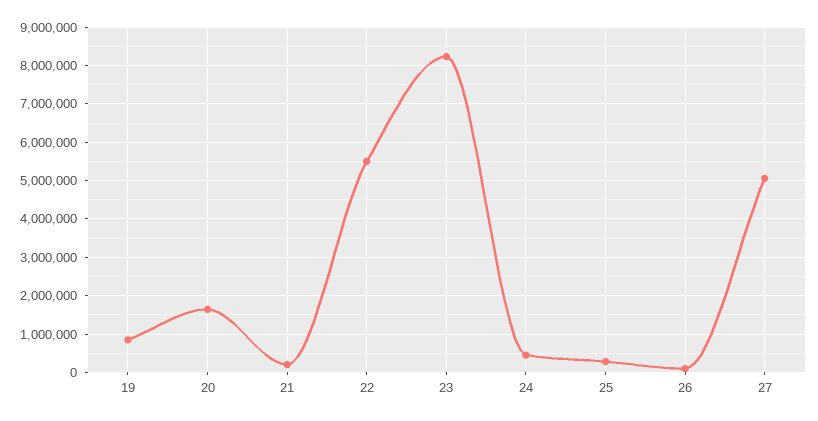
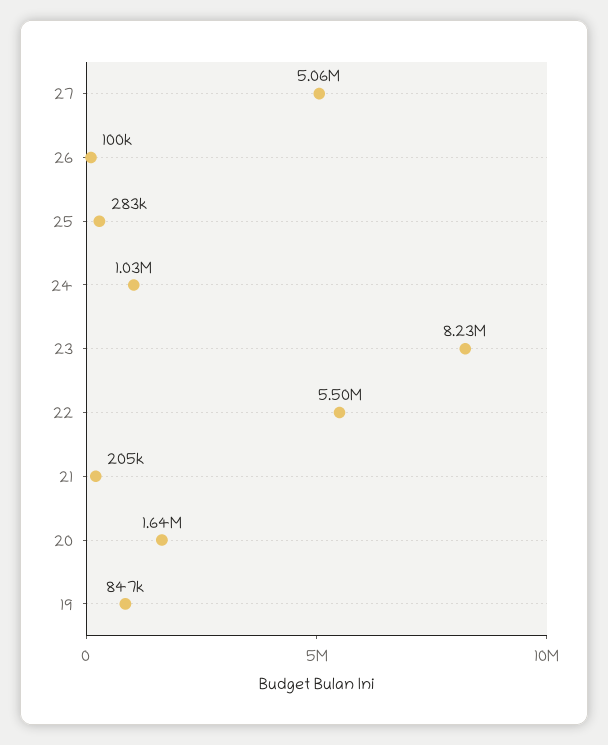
24: 400000 -> 1030000

